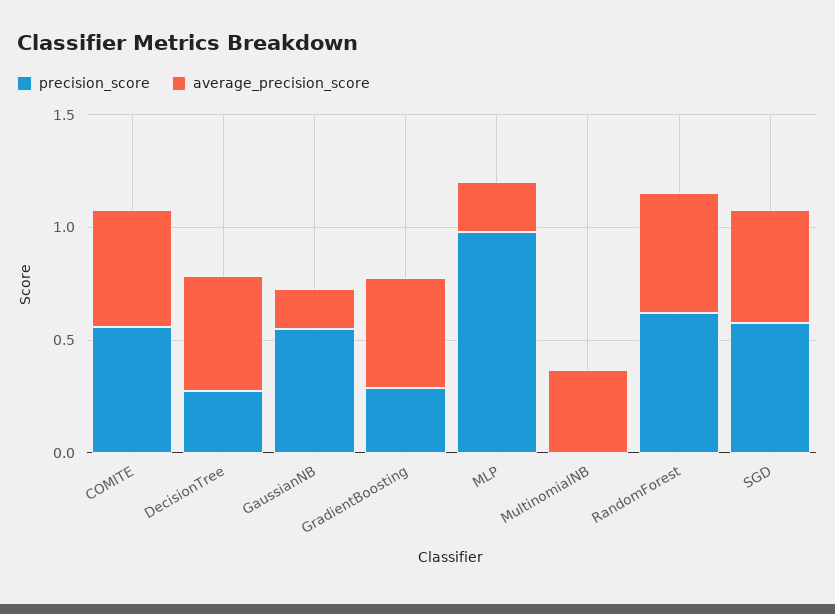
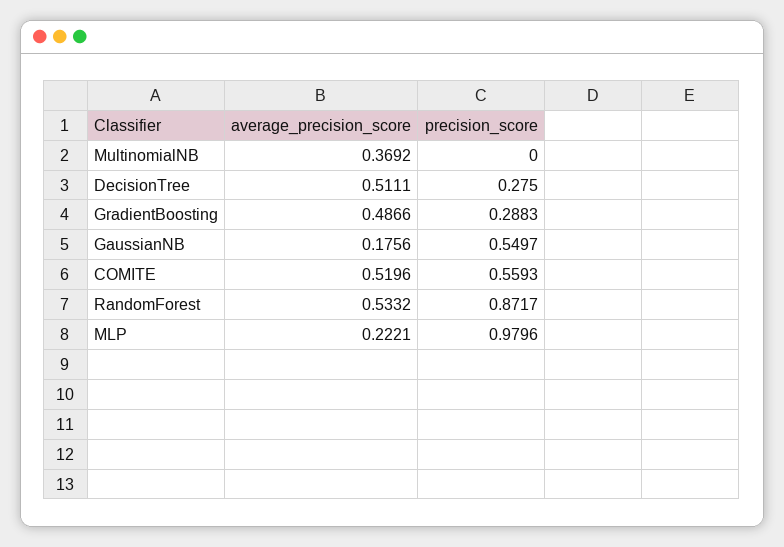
precision_score, RandomForest: 0.6 -> 0.8717
precision_score, SGD: 0.6 -> none
average_precision_score, SGD: 0.5 -> none

